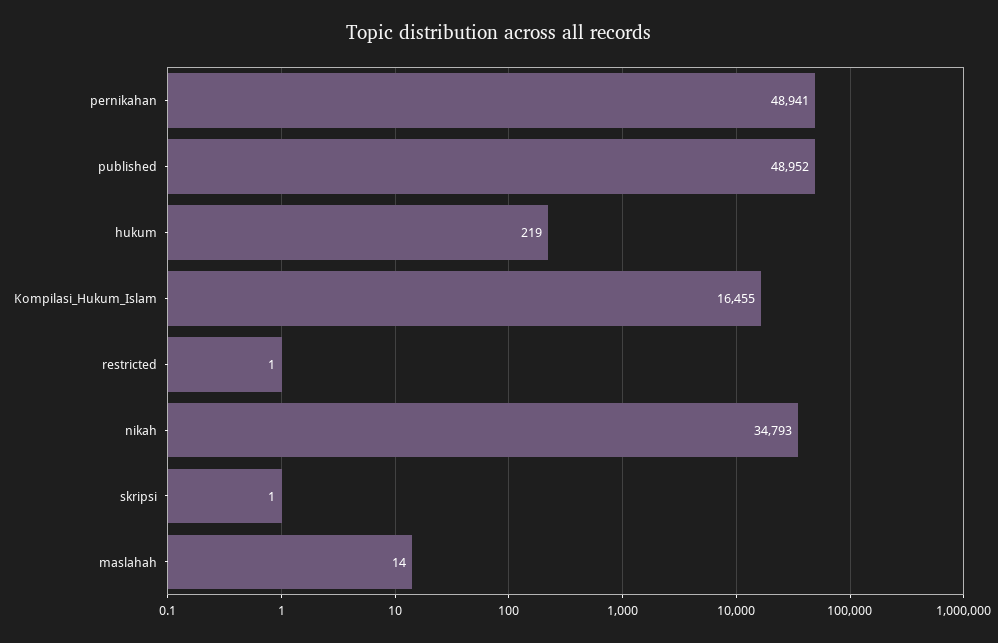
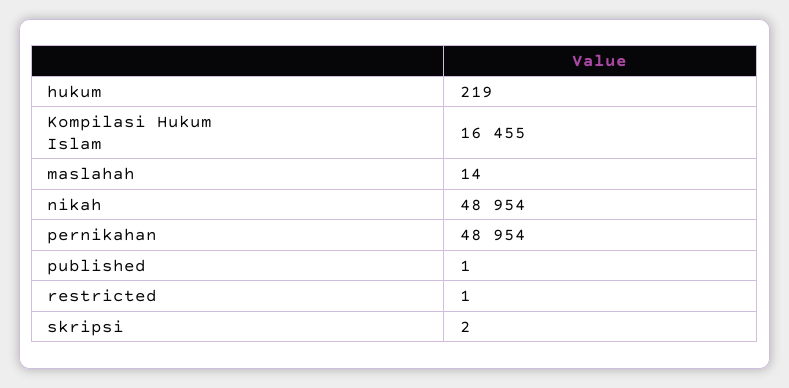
pernikahan: 48941 -> 48954
published: 48952 -> 1
nikah: 34793 -> 48954
skripsi: 1 -> 2

